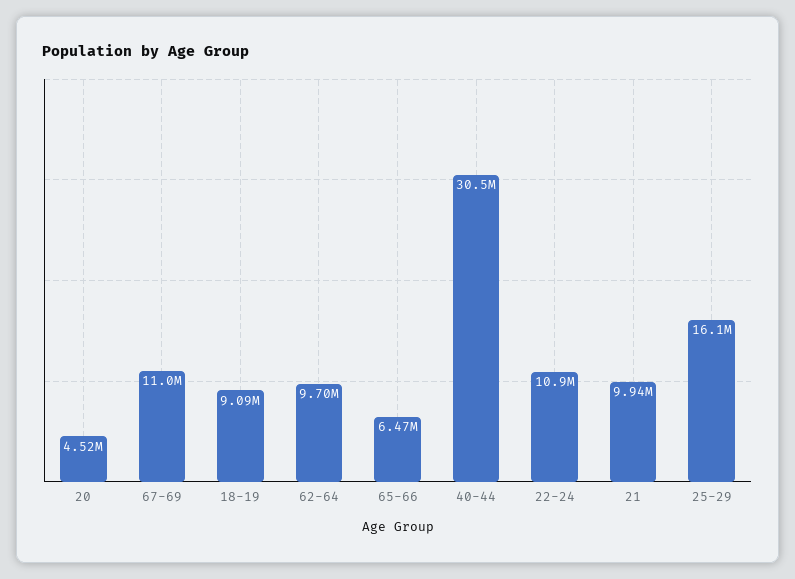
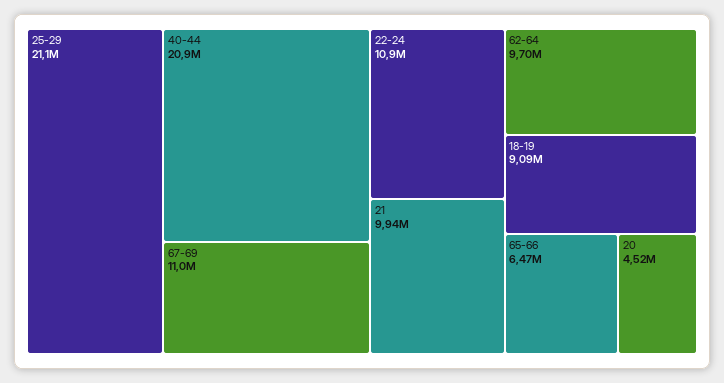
40-44: 30500000 -> 20900000
25-29: 16100000 -> 21100000

